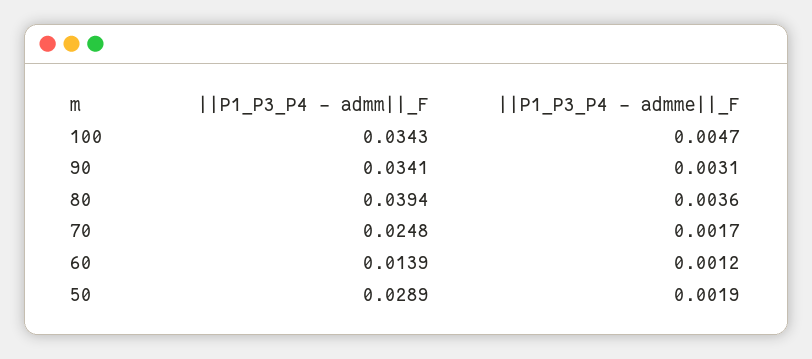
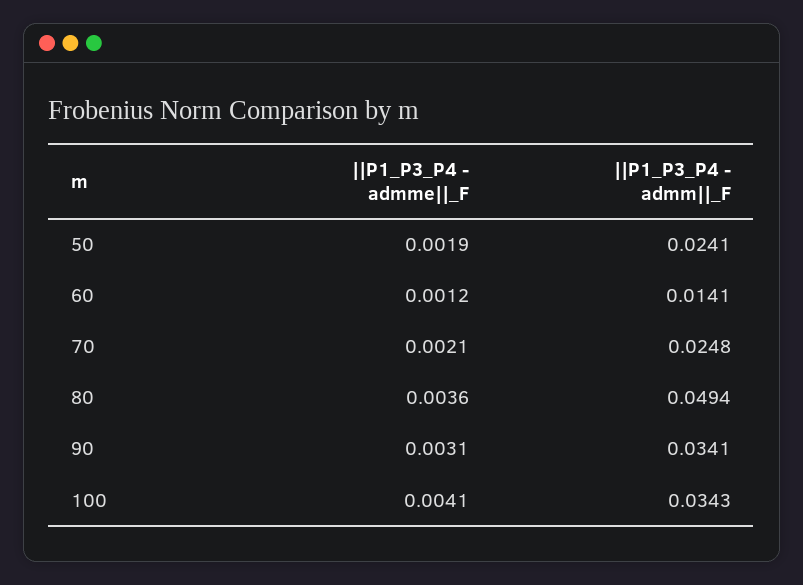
||P1_P3_P4 - admme||_F, 100: 0.0047 -> 0.0041
||P1_P3_P4 - admm||_F, 80: 0.0394 -> 0.0494
||P1_P3_P4 - admme||_F, 70: 0.0017 -> 0.0021
||P1_P3_P4 - admm||_F, 60: 0.0139 -> 0.0141
||P1_P3_P4 - admm||_F, 50: 0.0289 -> 0.0241

